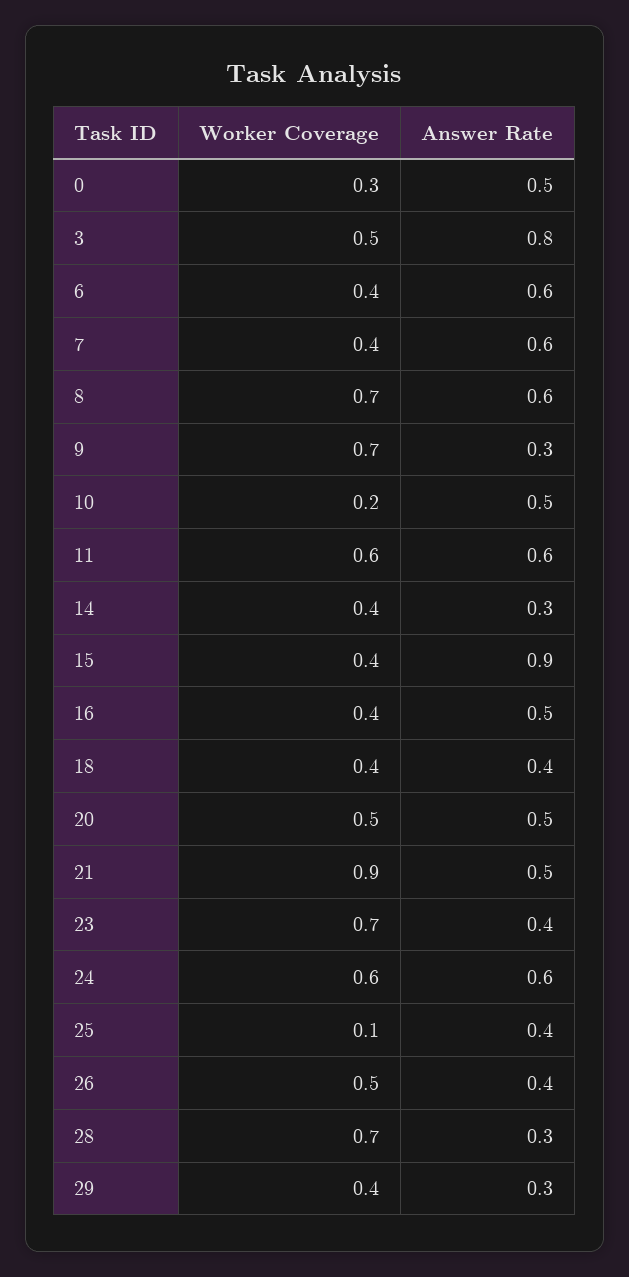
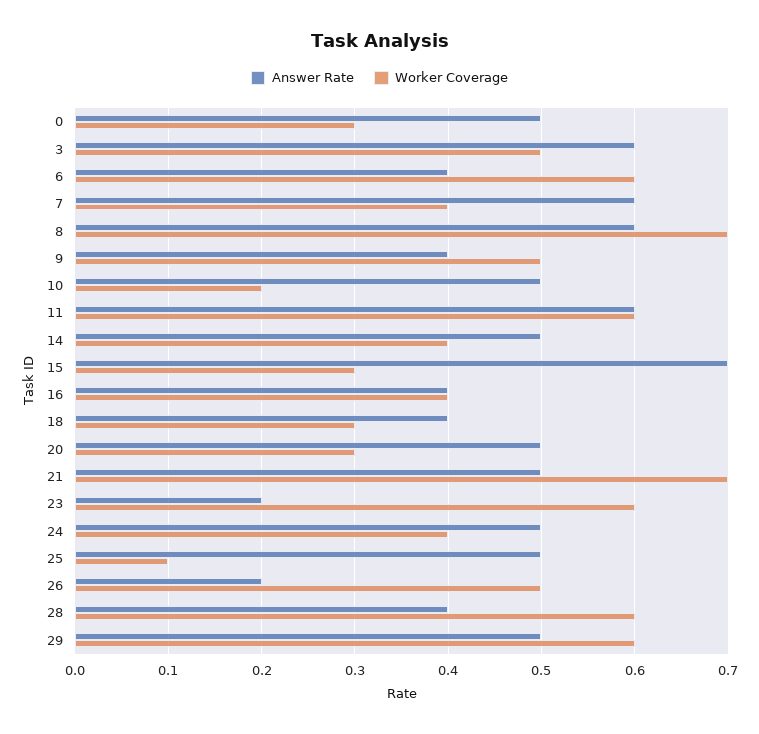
Answer Rate, 3: 0.8 -> 0.6
Worker Coverage, 6: 0.4 -> 0.6
Answer Rate, 6: 0.6 -> 0.4
Worker Coverage, 9: 0.7 -> 0.5
Answer Rate, 9: 0.3 -> 0.4
Answer Rate, 14: 0.3 -> 0.5
Worker Coverage, 15: 0.4 -> 0.3
Answer Rate, 15: 0.9 -> 0.7
Answer Rate, 16: 0.5 -> 0.4
Worker Coverage, 18: 0.4 -> 0.3
Worker Coverage, 20: 0.5 -> 0.3
Worker Coverage, 21: 0.9 -> 0.7
Worker Coverage, 23: 0.7 -> 0.6
Answer Rate, 23: 0.4 -> 0.2
Worker Coverage, 24: 0.6 -> 0.4
Answer Rate, 24: 0.6 -> 0.5
Answer Rate, 25: 0.4 -> 0.5
Answer Rate, 26: 0.4 -> 0.2
Worker Coverage, 28: 0.7 -> 0.6
Answer Rate, 28: 0.3 -> 0.4
Worker Coverage, 29: 0.4 -> 0.6
Answer Rate, 29: 0.3 -> 0.5

